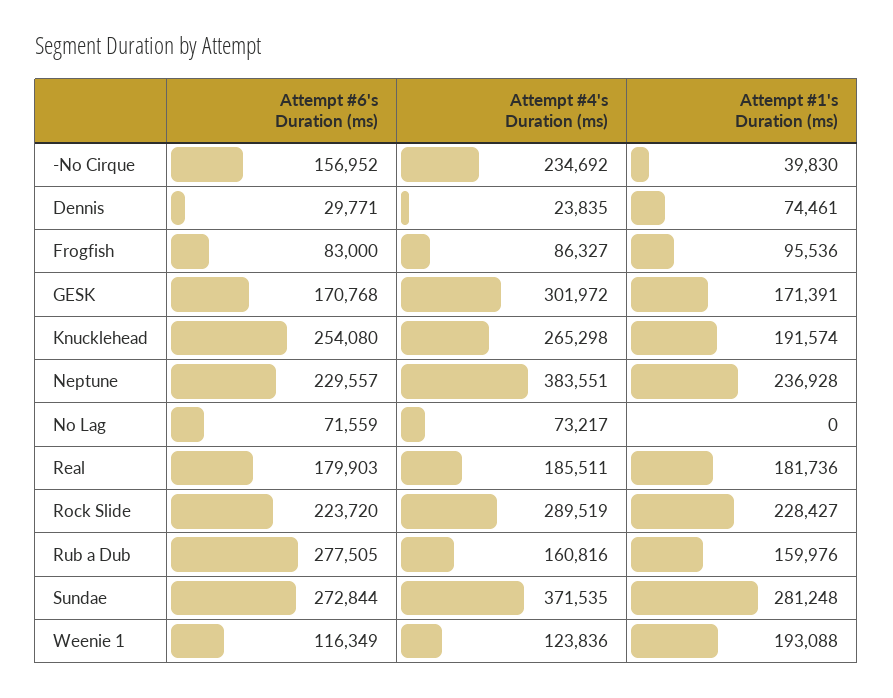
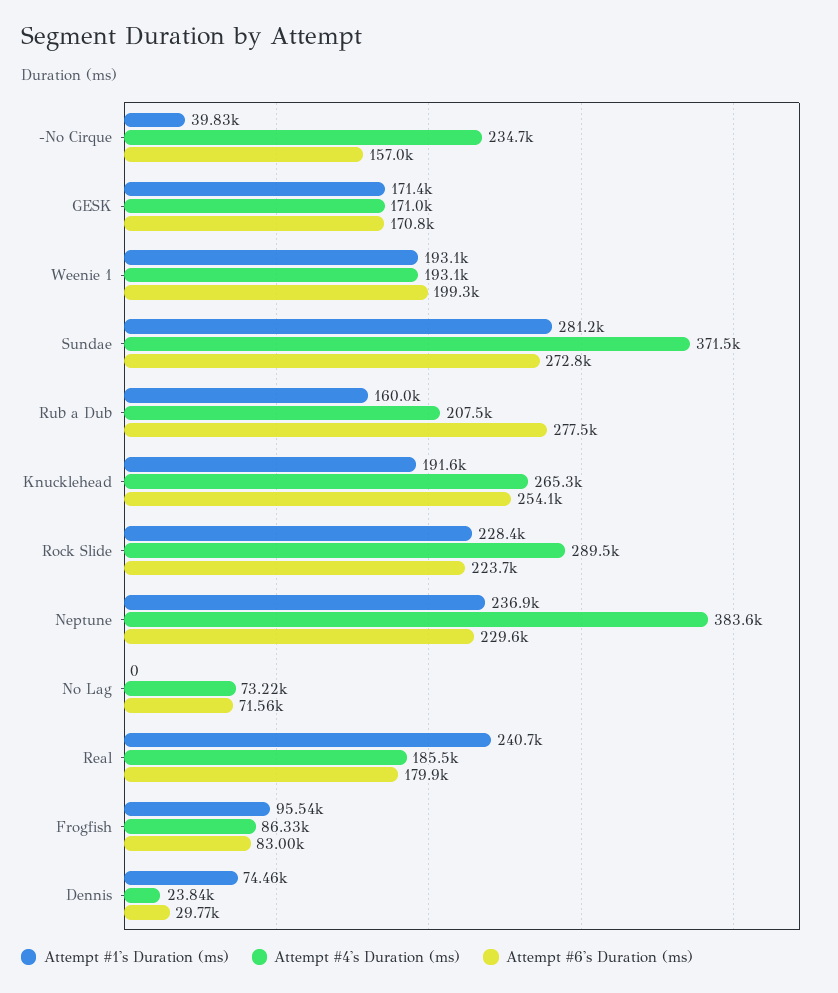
Attempt #4's Duration (ms), GESK: 301972 -> 171000
Attempt #1's Duration (ms), Real: 181736 -> 240700
Attempt #4's Duration (ms), Rub a Dub: 160816 -> 207500
Attempt #6's Duration (ms), Weenie 1: 116349 -> 199300
Attempt #4's Duration (ms), Weenie 1: 123836 -> 193100

